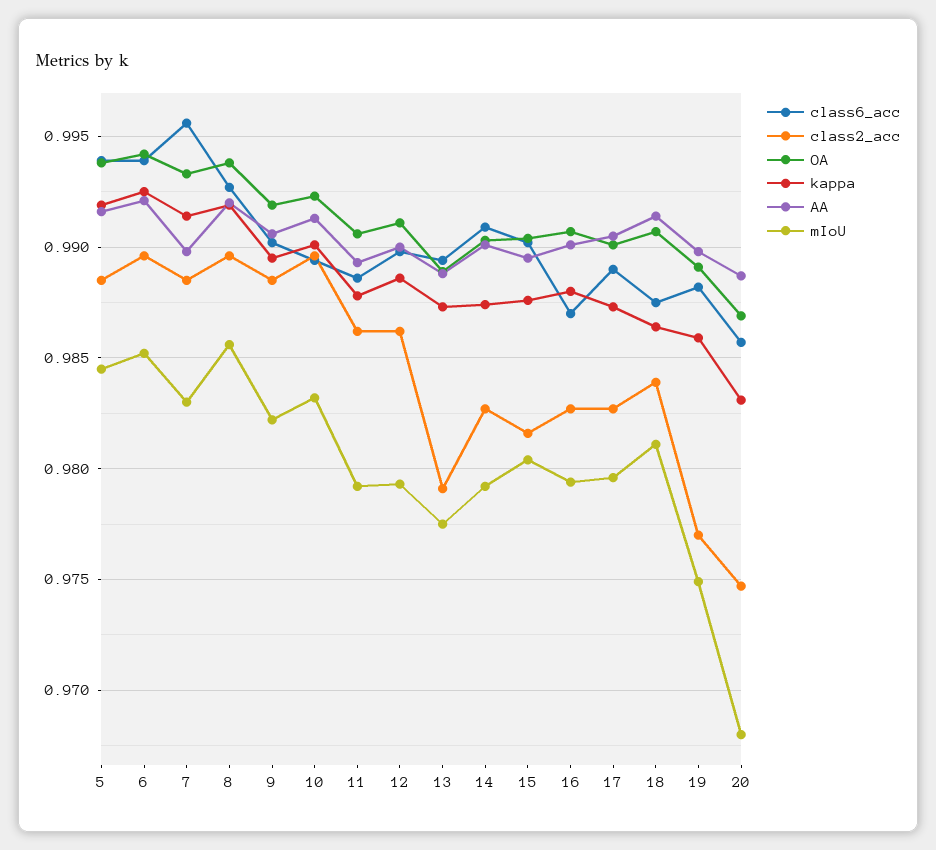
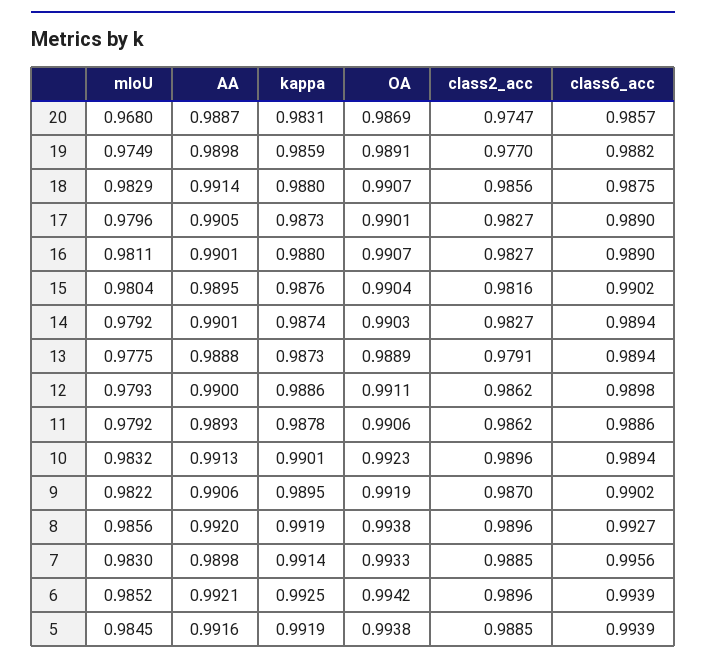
class2_acc, 9: 0.9885 -> 0.987
class6_acc, 14: 0.991 -> 0.9894
class6_acc, 16: 0.987 -> 0.989
mIoU, 16: 0.9795 -> 0.9811
class2_acc, 18: 0.984 -> 0.9856
kappa, 18: 0.9865 -> 0.988
mIoU, 18: 0.981 -> 0.9829

